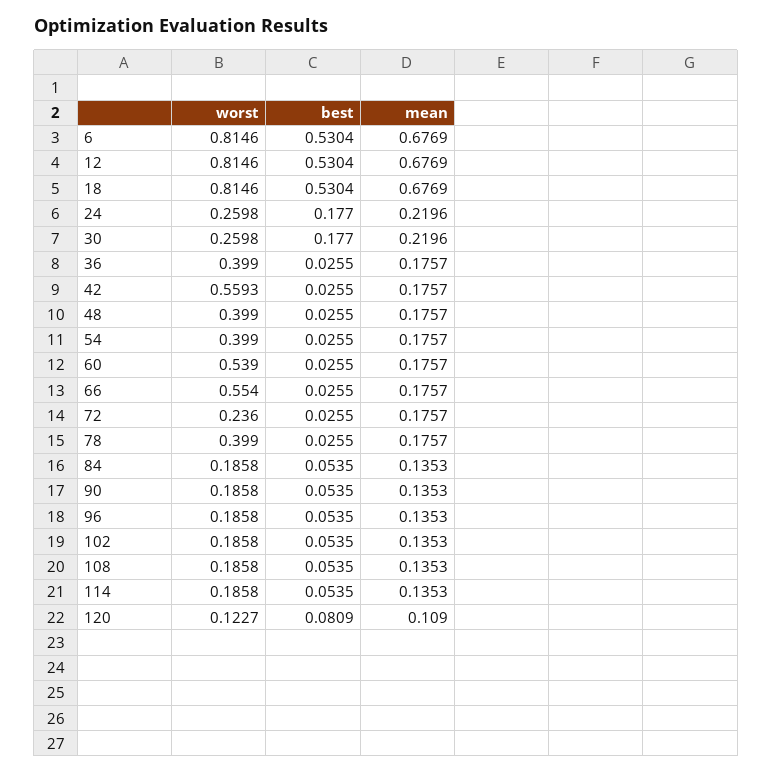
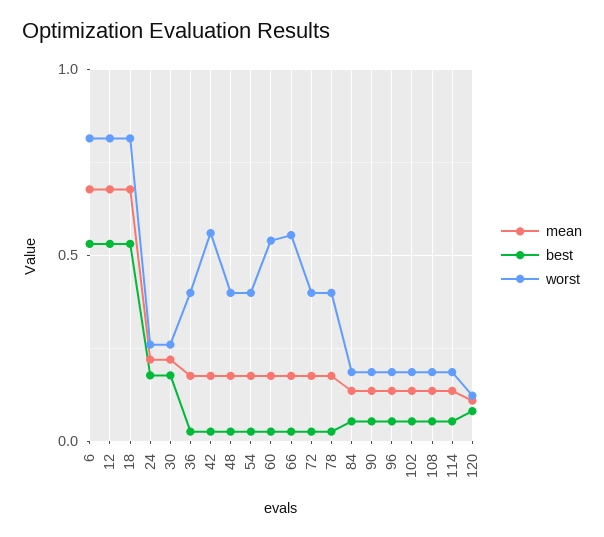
worst, 72: 0.236 -> 0.4

